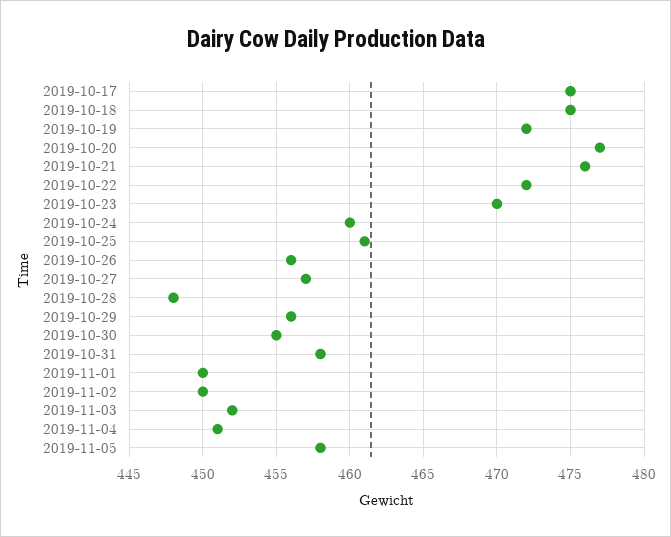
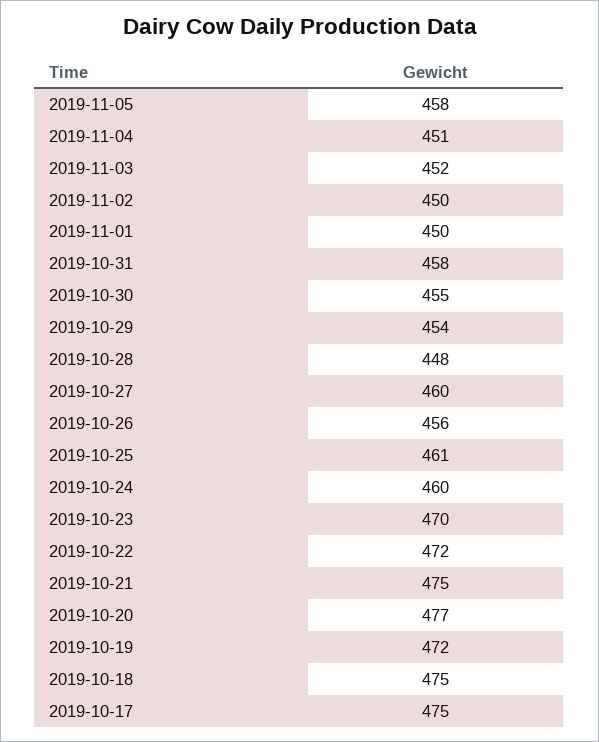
2019-10-21: 476 -> 475
2019-10-27: 457 -> 460
2019-10-29: 456 -> 454

